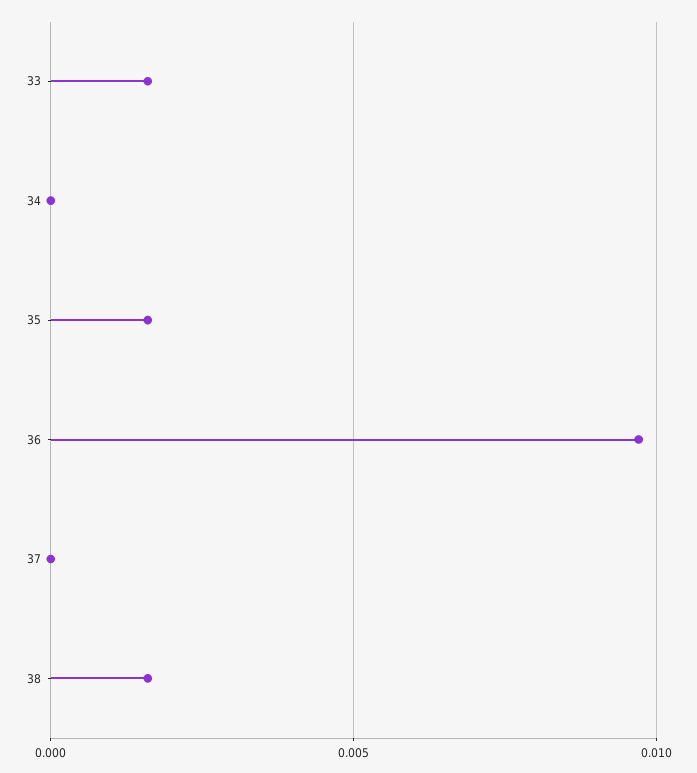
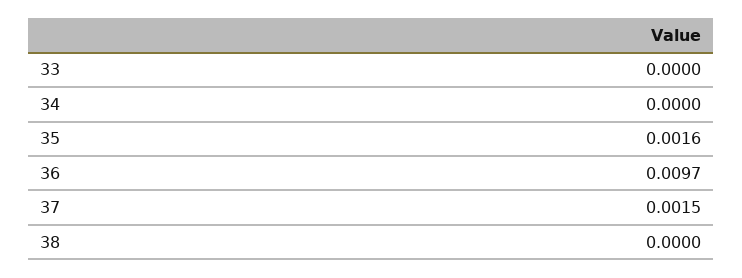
33: 0.0015 -> 0
37: 0 -> 0.0015
38: 0.0015 -> 0

